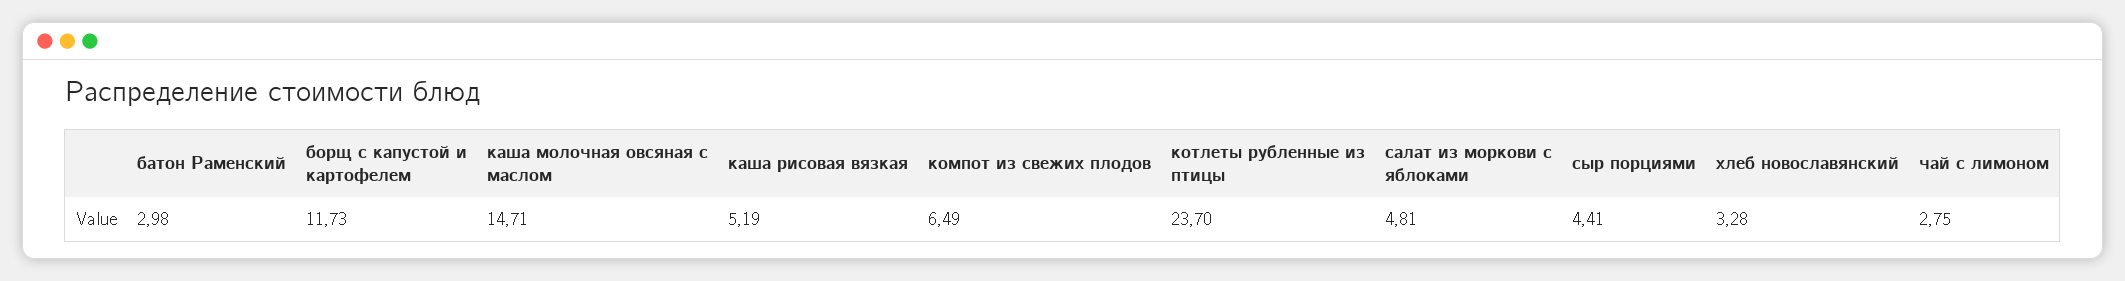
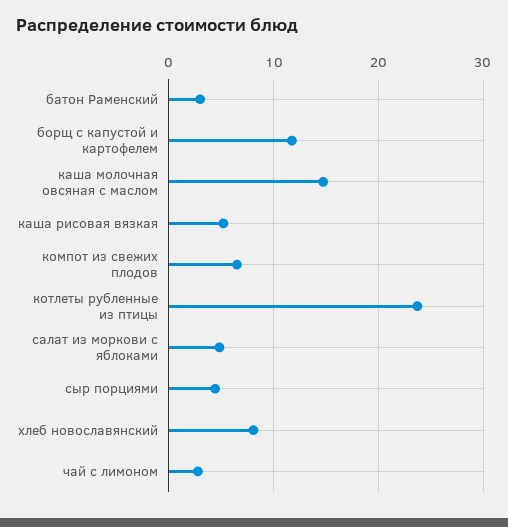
хлеб новославянский: 3.28 -> 8

